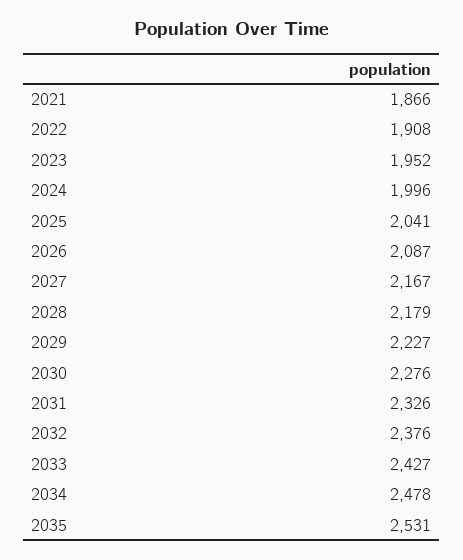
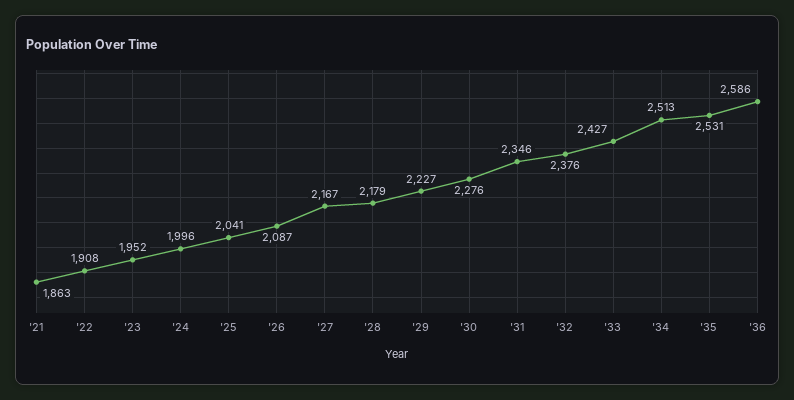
2021: 1866 -> 1863
2031: 2326 -> 2346
2034: 2478 -> 2513
'36: none -> 2586

